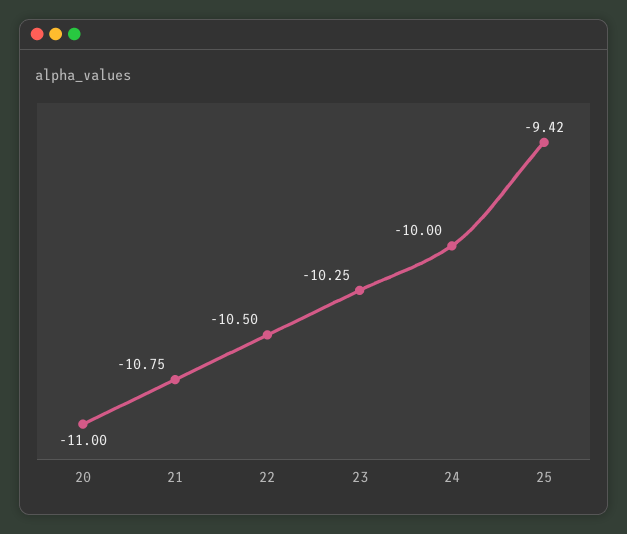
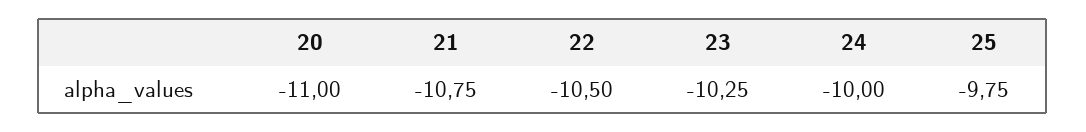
25: -9.42 -> -9.75

